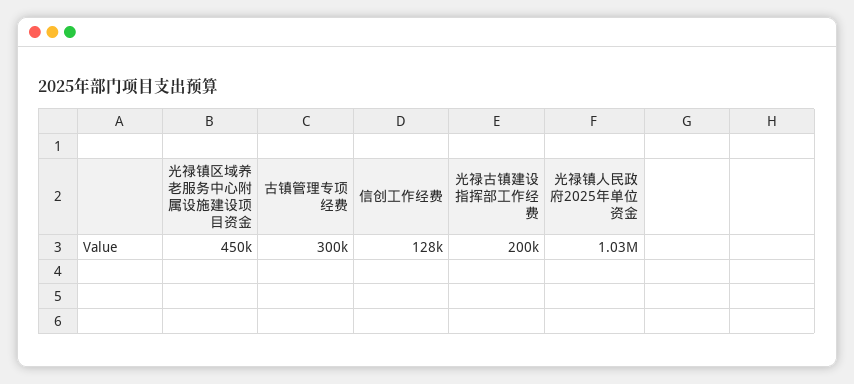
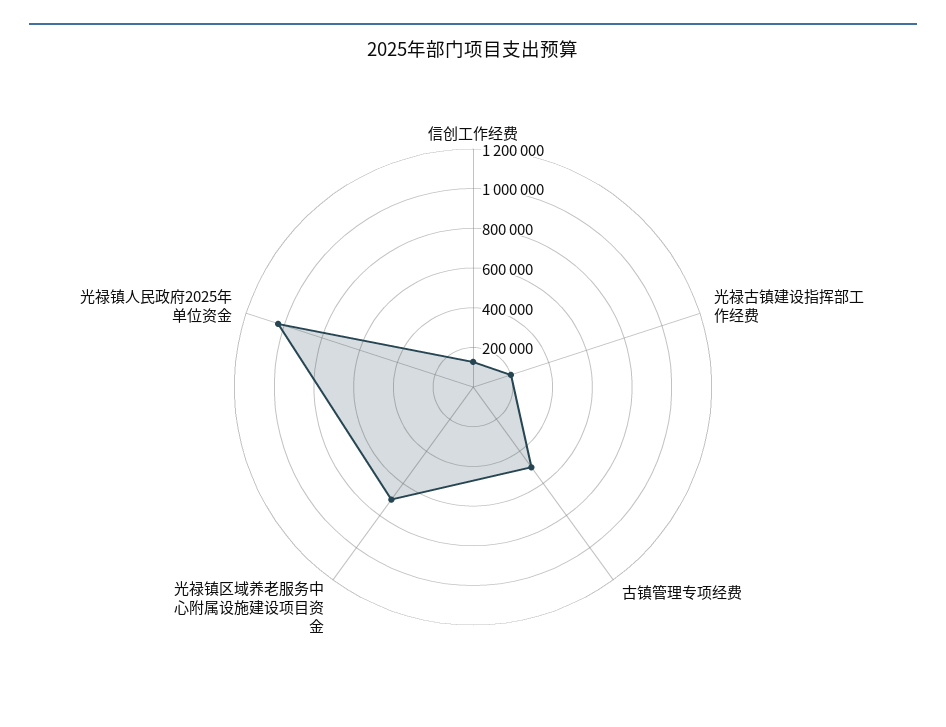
光禄镇区域养老服务中心附属设施建设项目资金: 450000 -> 700000
古镇管理专项经费: 300000 -> 500000

